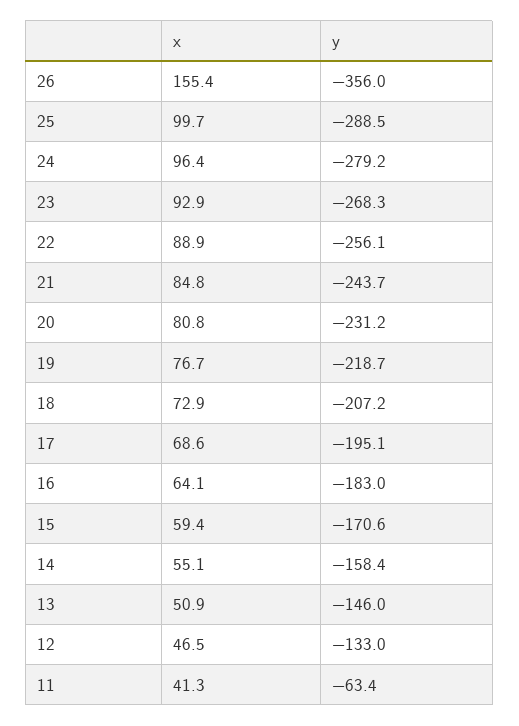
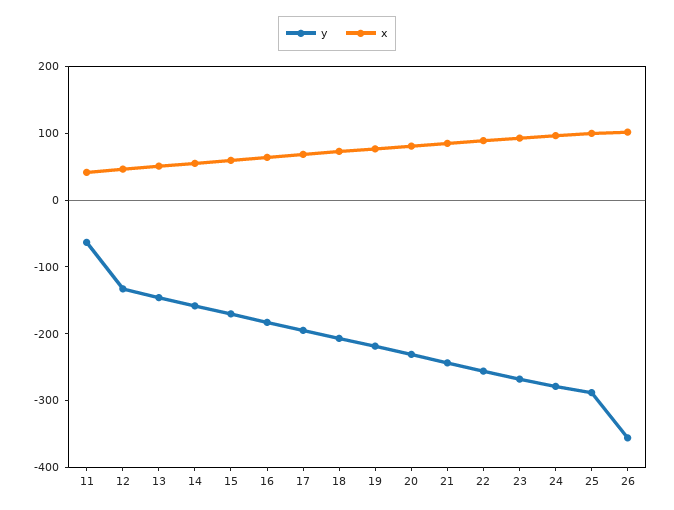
x, 26: 155.4 -> 100

